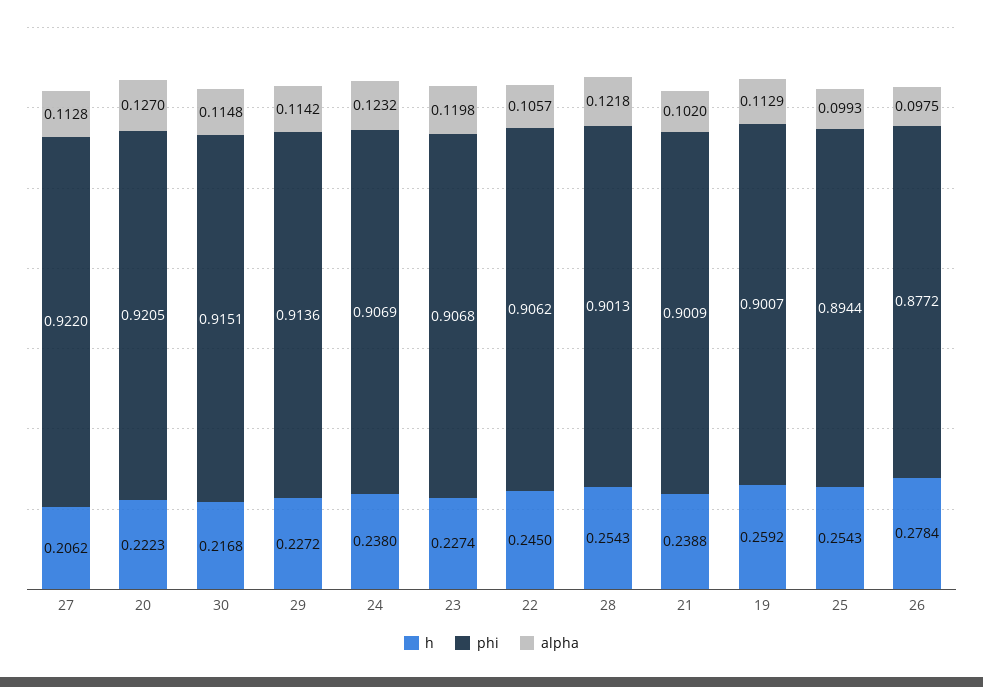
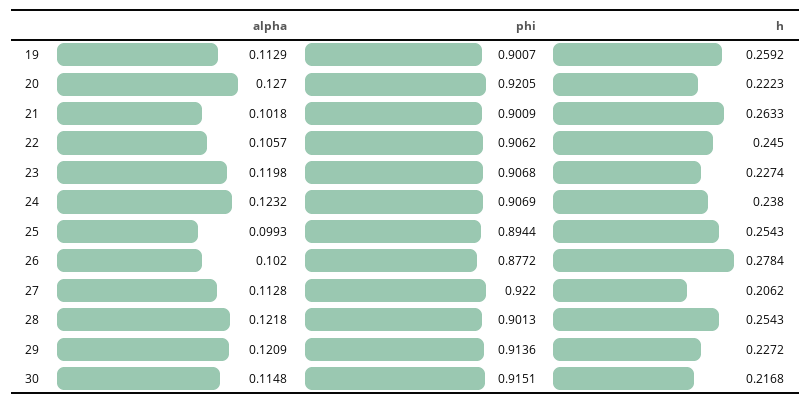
alpha, 29: 0.1142 -> 0.1209
h, 21: 0.2388 -> 0.2633
alpha, 21: 0.102 -> 0.1018
alpha, 26: 0.0975 -> 0.102

